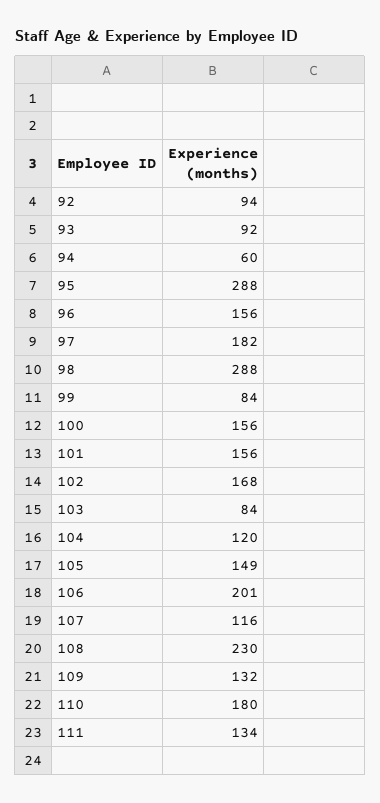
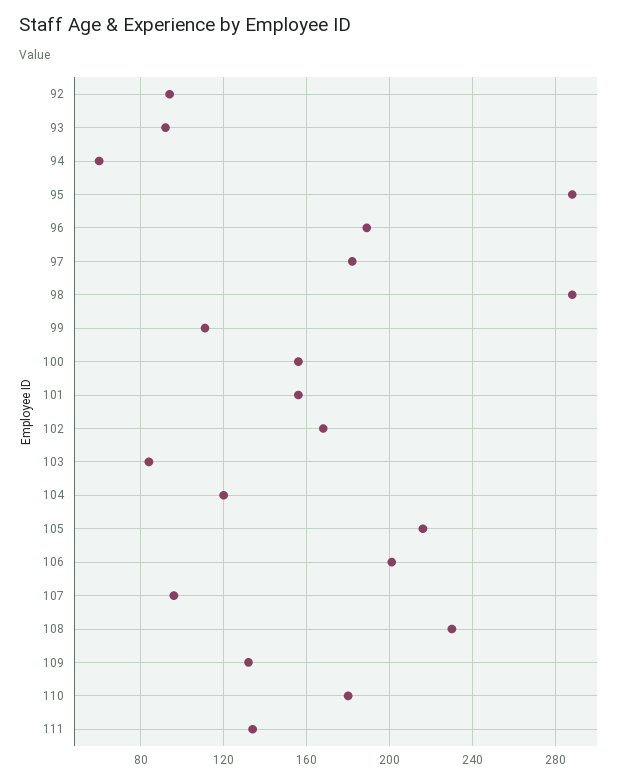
96: 156 -> 190
99: 84 -> 110
105: 149 -> 215
107: 116 -> 95

